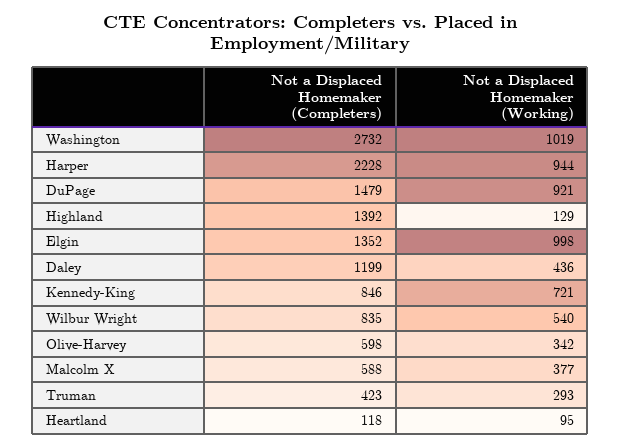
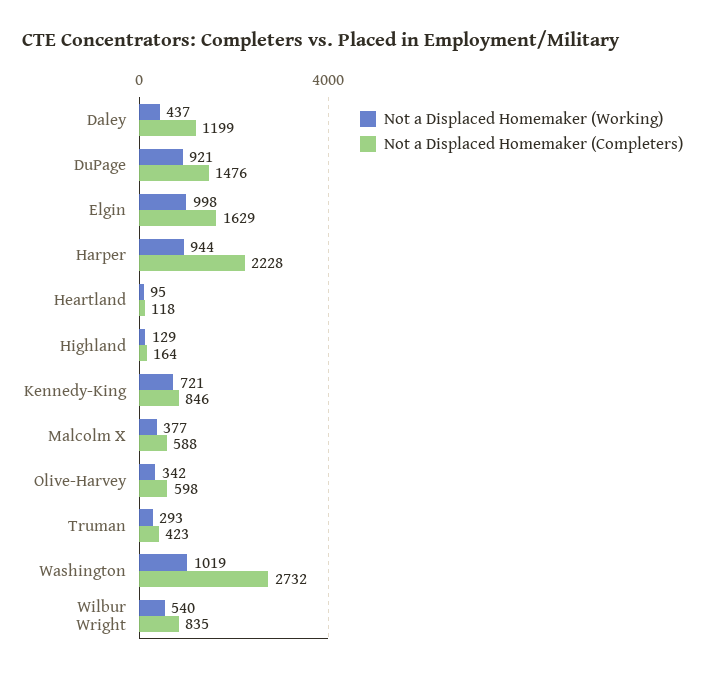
Not a Displaced Homemaker (Completers), DuPage: 1479 -> 1476
Not a Displaced Homemaker (Completers), Highland: 1392 -> 164
Not a Displaced Homemaker (Completers), Elgin: 1352 -> 1629
Not a Displaced Homemaker (Working), Daley: 436 -> 437

